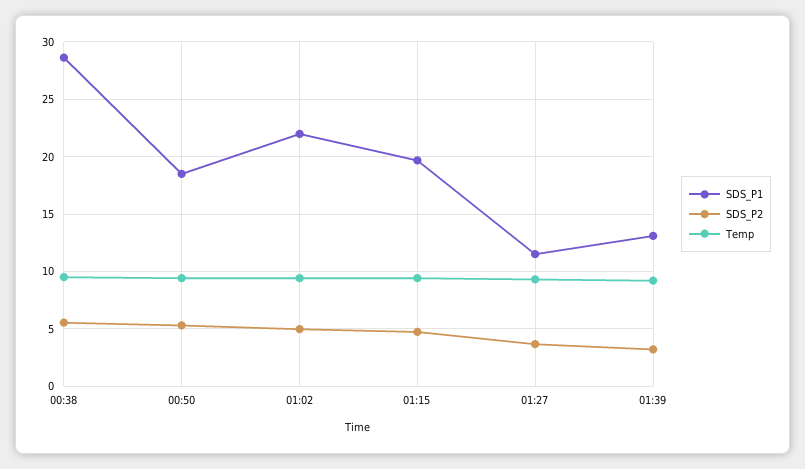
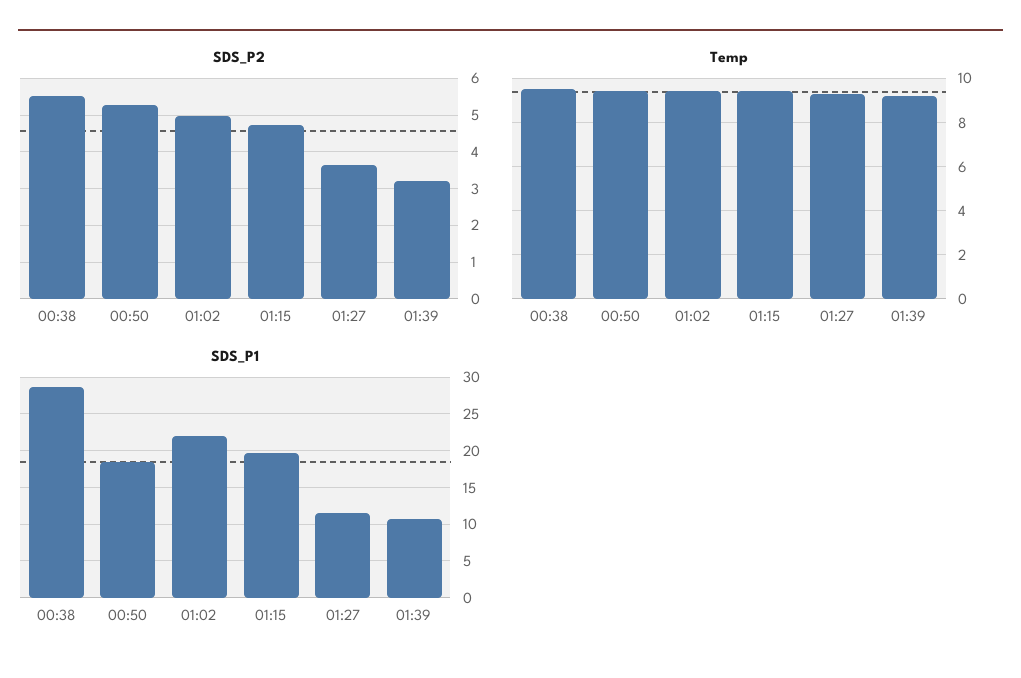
SDS_P1, 01:39: 13 -> 11

